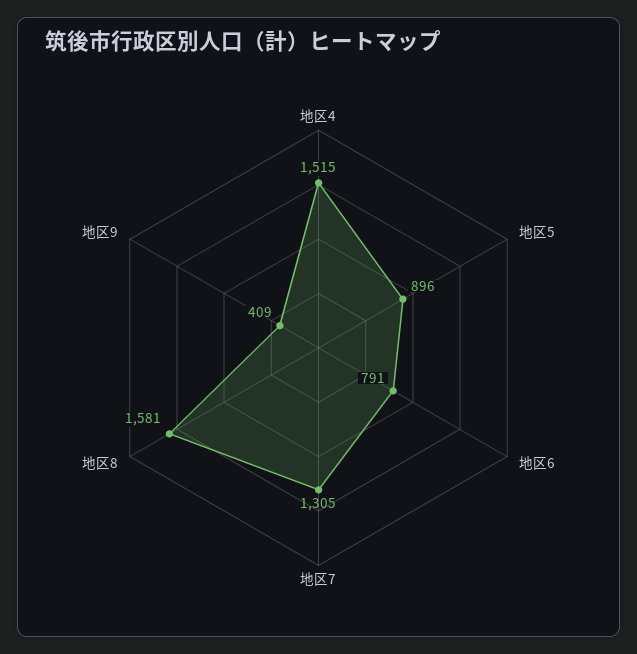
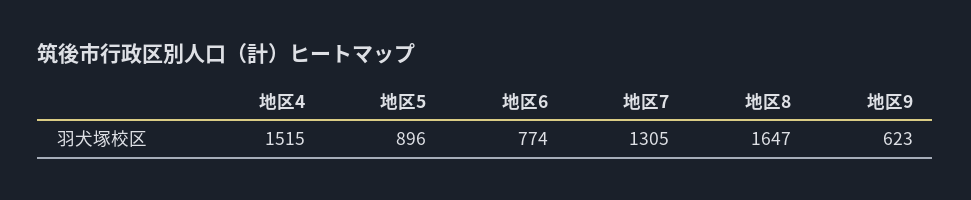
地区6: 791 -> 774
地区8: 1581 -> 1647
地区9: 409 -> 623

